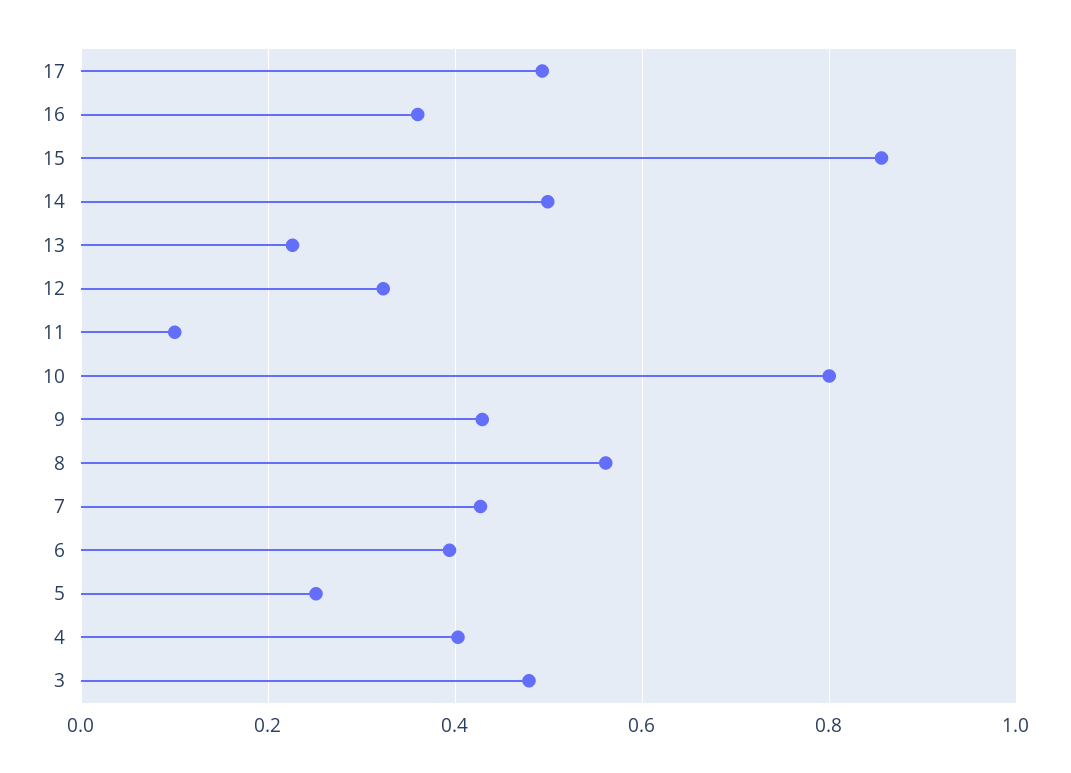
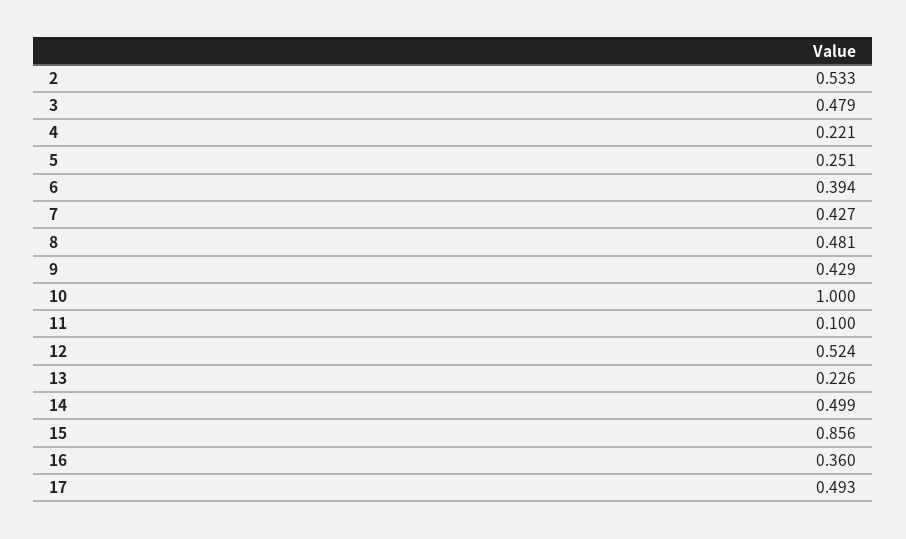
12: 0.32 -> 0.524
10: 0.8 -> 1
8: 0.56 -> 0.481
4: 0.4 -> 0.221
2: none -> 0.533

